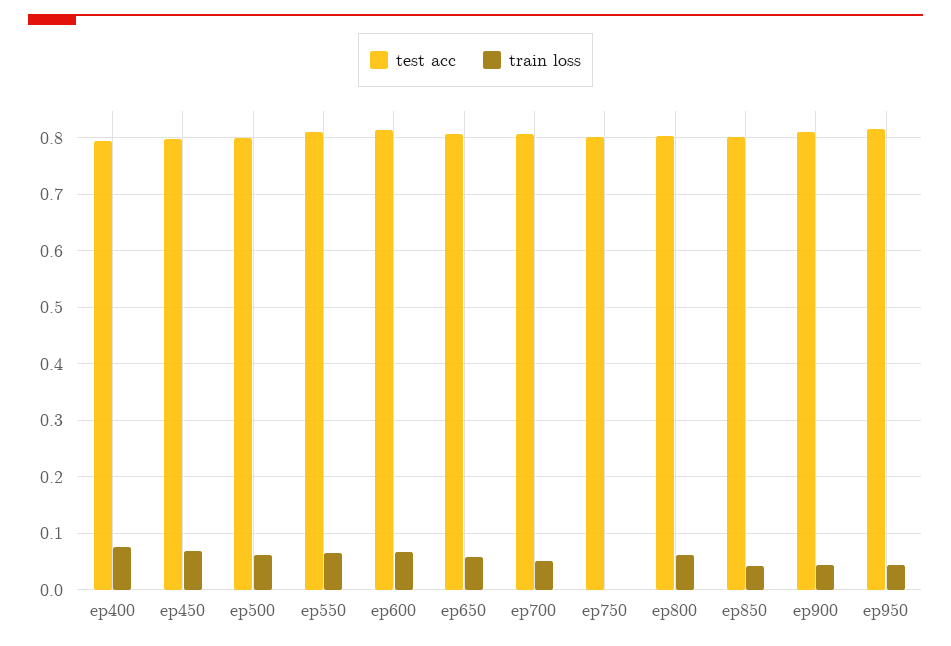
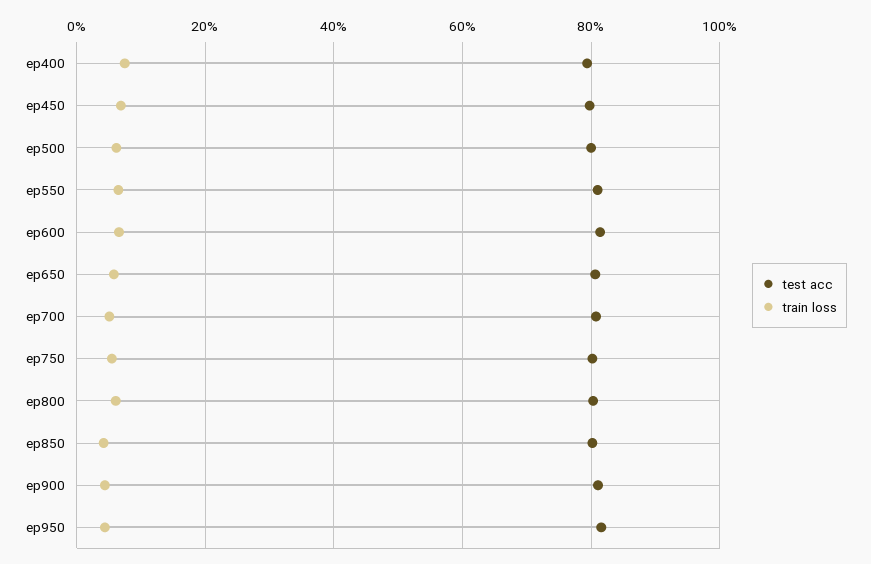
train loss, ep750: 0 -> 0.06

